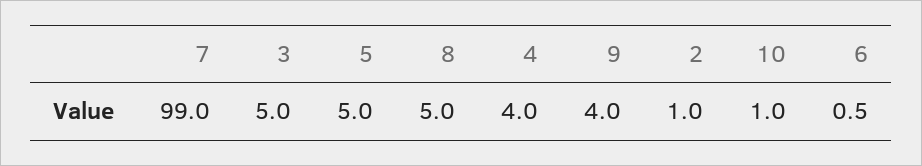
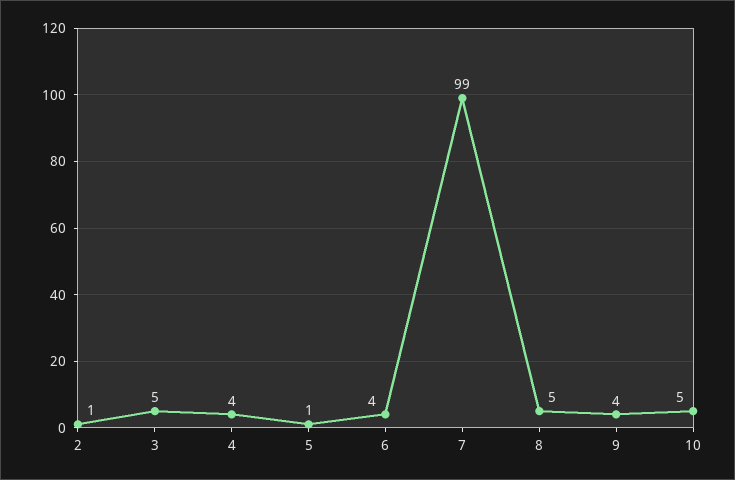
5: 5 -> 1
10: 1 -> 5
6: 0.5 -> 4

